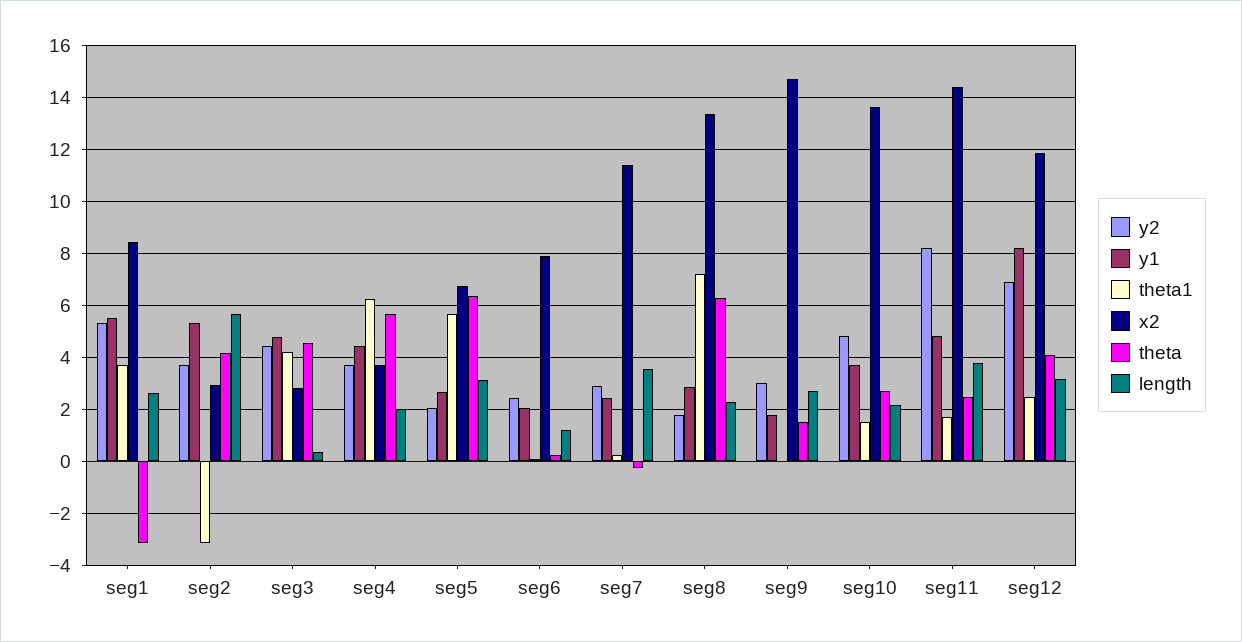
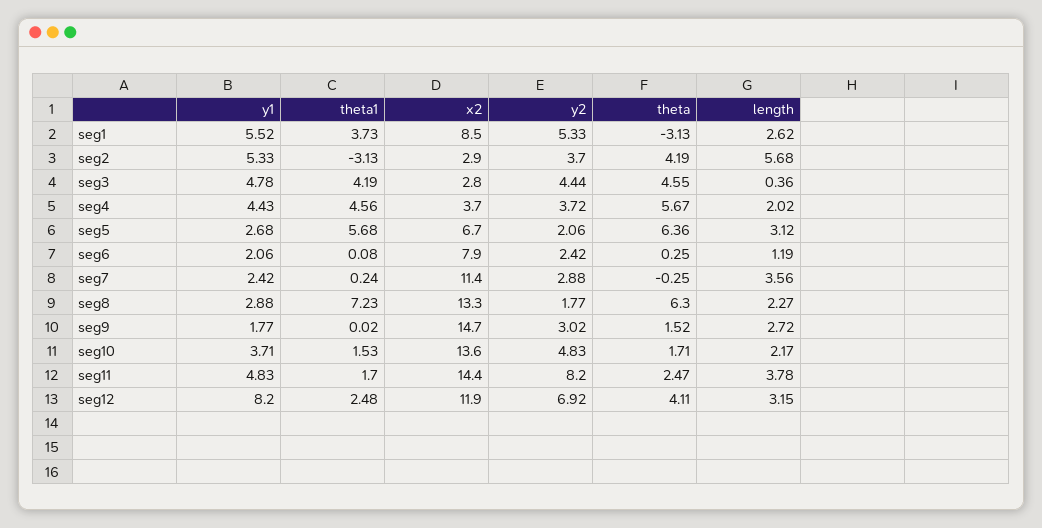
theta1, seg4: 6.25 -> 4.56
theta, seg10: 2.75 -> 1.71

